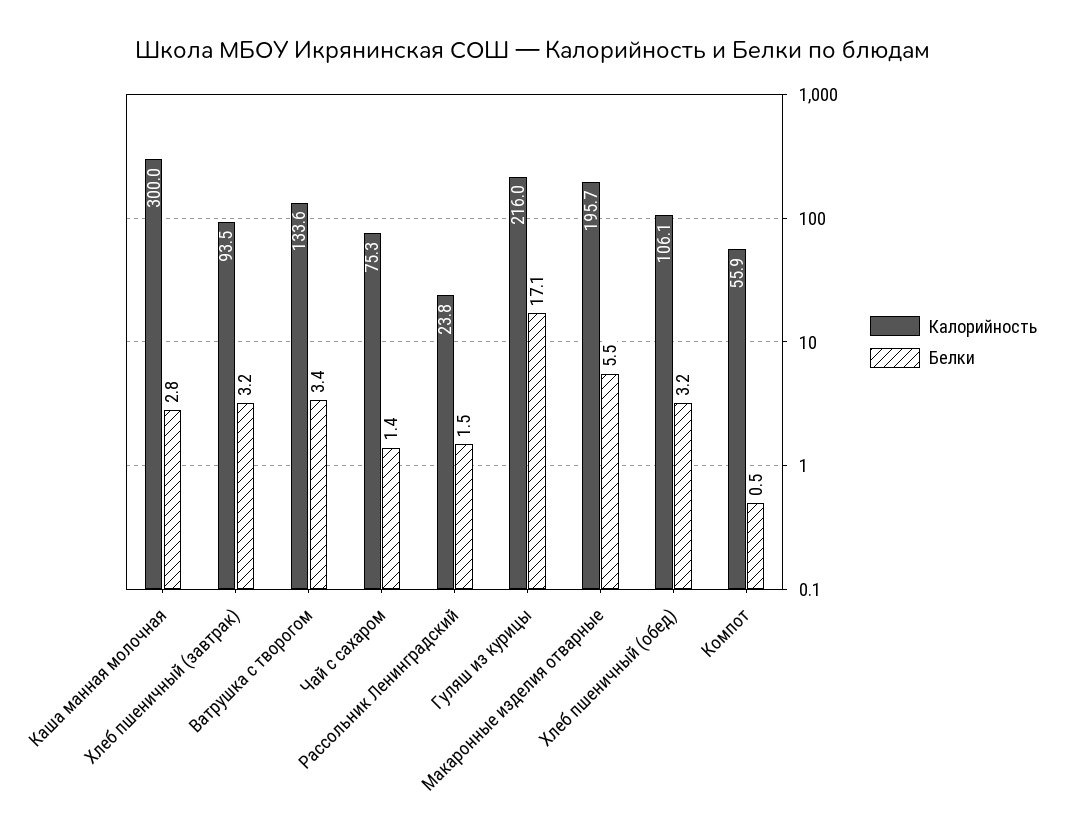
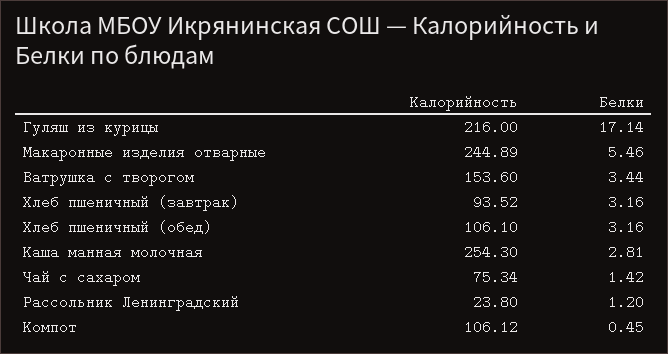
Калорийность, Каша манная молочная: 300 -> 254.3
Калорийность, Ватрушка с творогом: 133.6 -> 153.6
Белки, Рассольник Ленинградский: 1.5 -> 1.2
Калорийность, Макаронные изделия отварные: 195.7 -> 244.89
Калорийность, Компот: 55.9 -> 106.12

